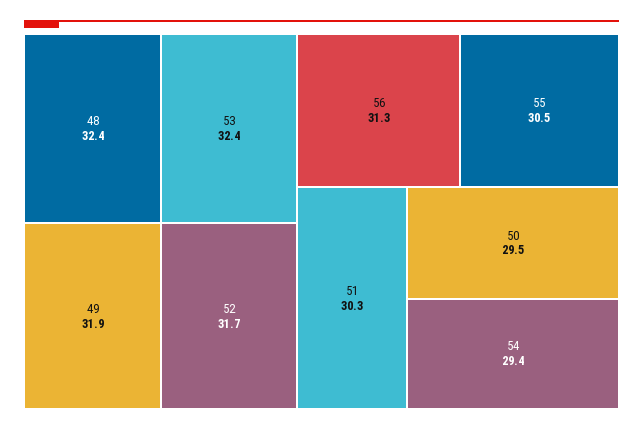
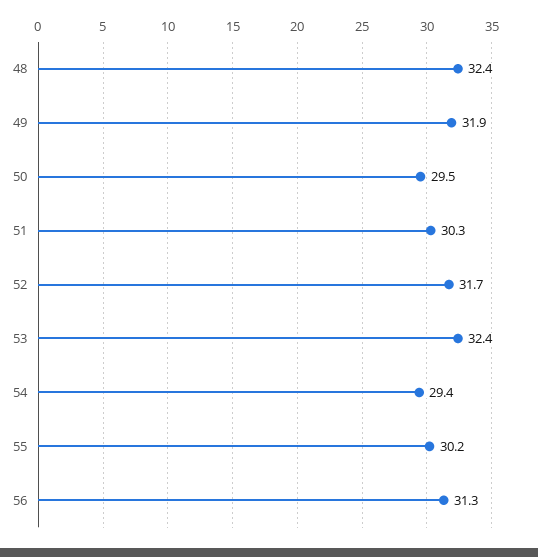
55: 30.5 -> 30.2

